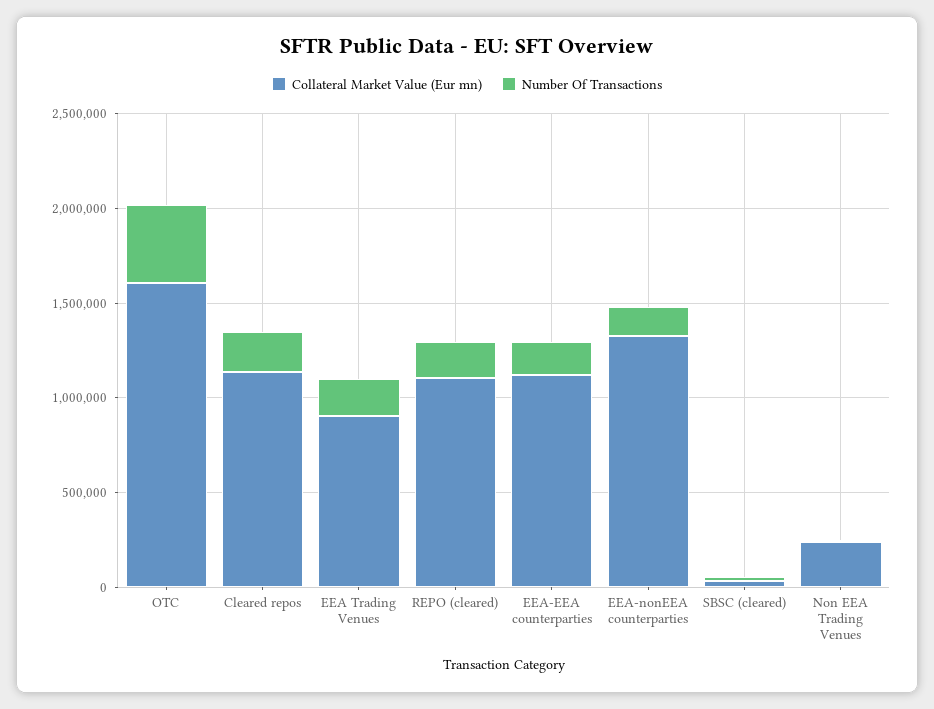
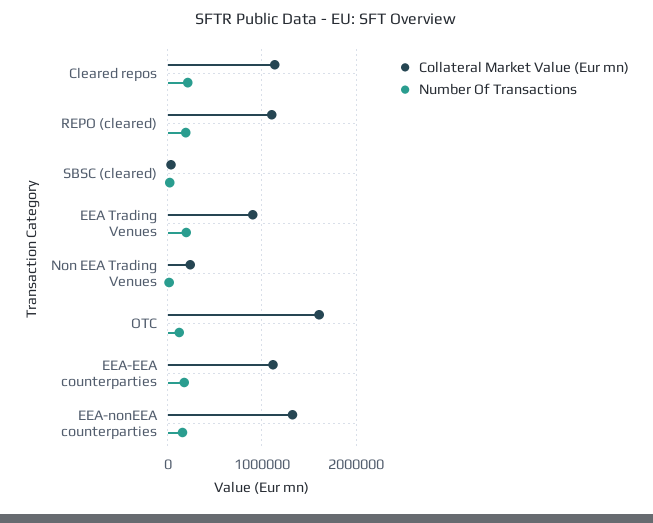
Number Of Transactions, OTC: 400000 -> 100000

